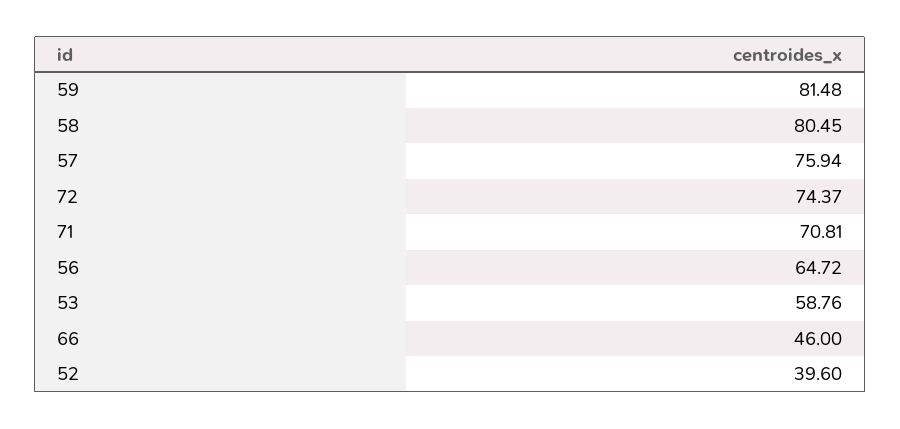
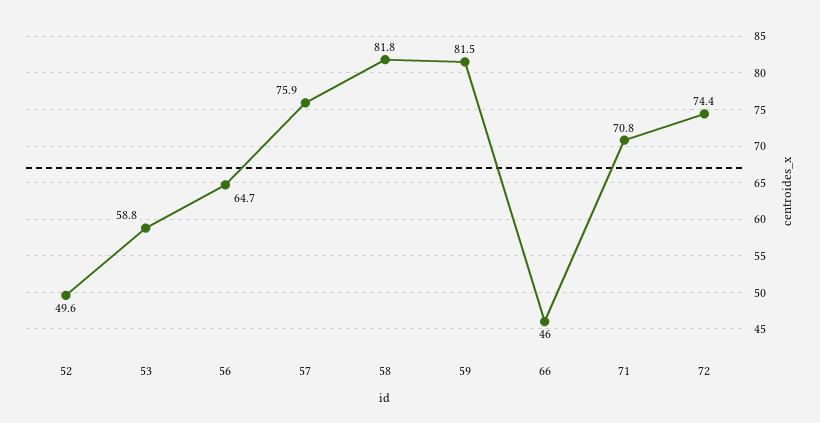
58: 80.45 -> 81.8
52: 39.6 -> 49.6

